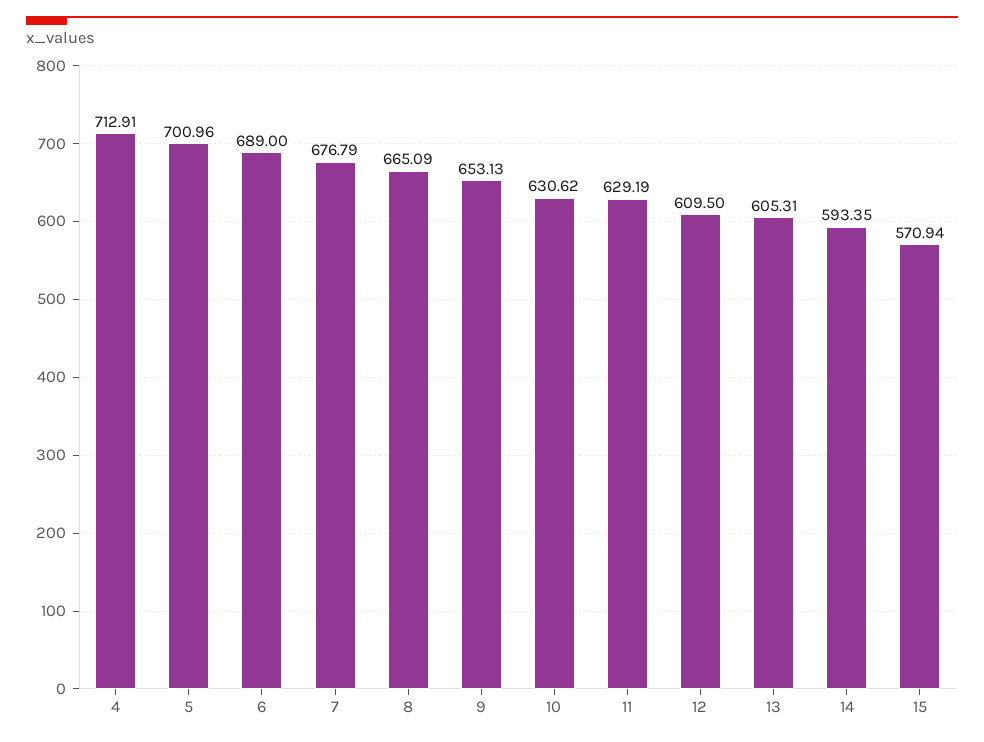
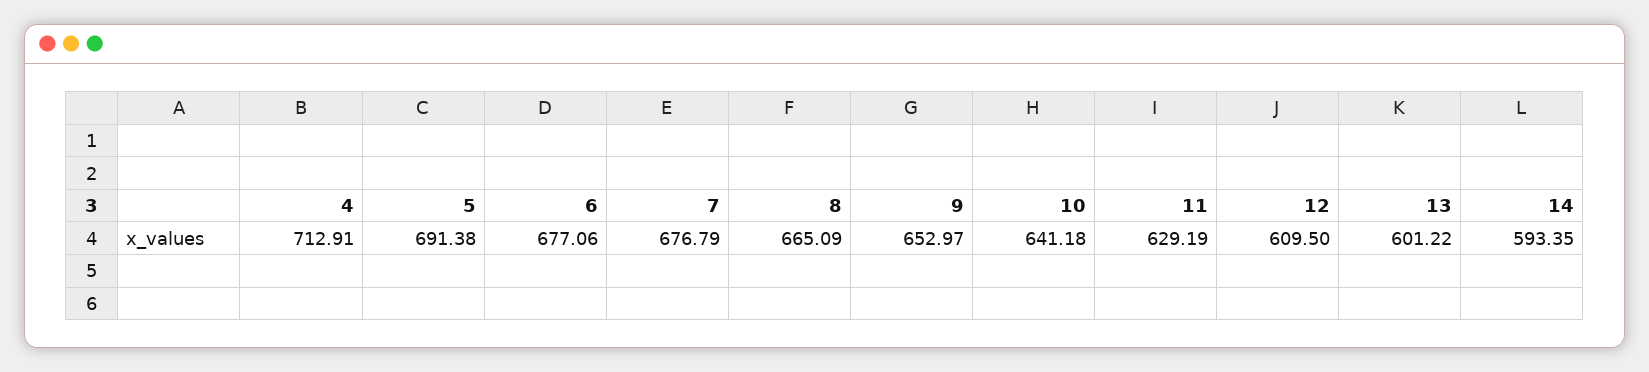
5: 700.96 -> 691.38
6: 689 -> 677.06
9: 653.13 -> 652.97
10: 630.62 -> 641.18
13: 605.31 -> 601.22
15: 570.94 -> none

